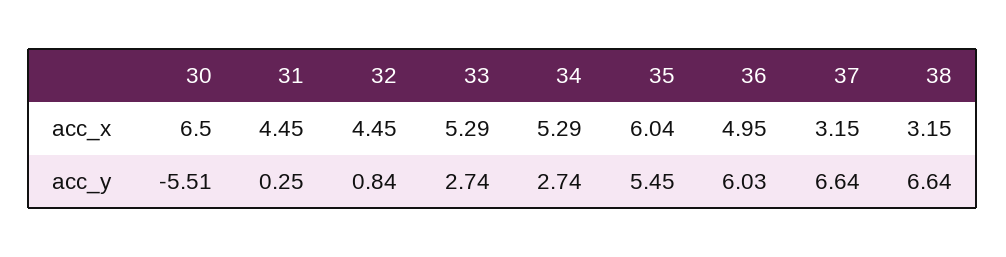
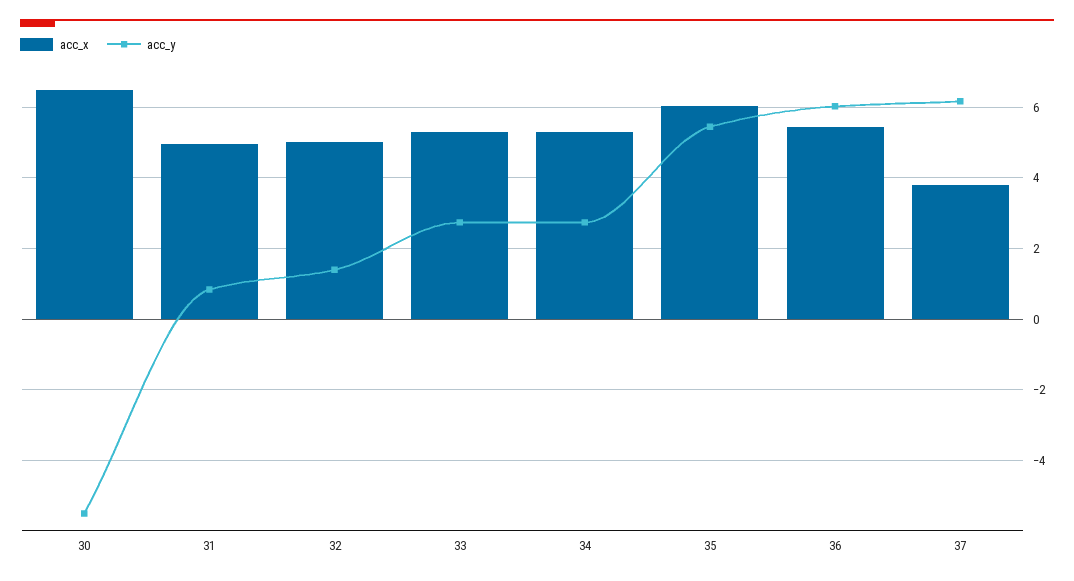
acc_x, 31: 4.45 -> 5
acc_x, 32: 4.45 -> 5
acc_x, 36: 4.95 -> 5.4
acc_x, 37: 3.15 -> 3.8
acc_x, 38: 3.15 -> none
acc_y, 31: 0.25 -> 0.8
acc_y, 32: 0.84 -> 1.4
acc_y, 37: 6.64 -> 6.2
acc_y, 38: 6.64 -> none

